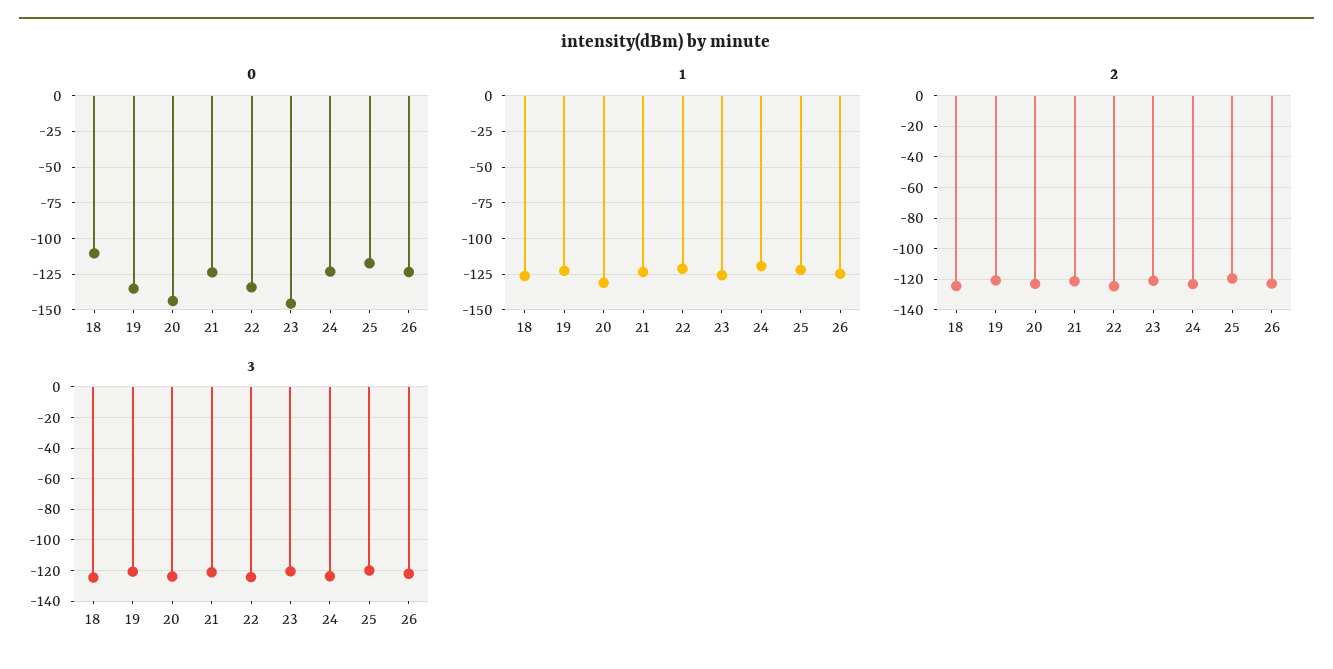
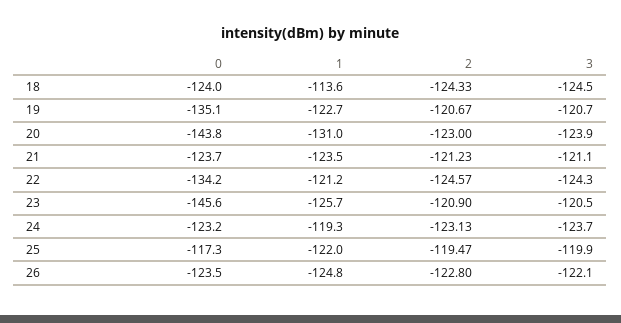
0, 18: -110 -> -124
1, 18: -125 -> -113.6

